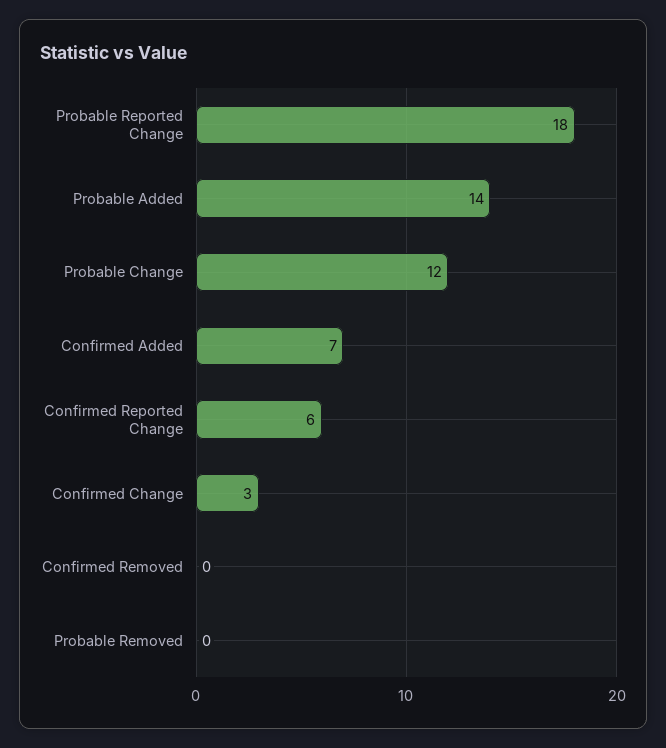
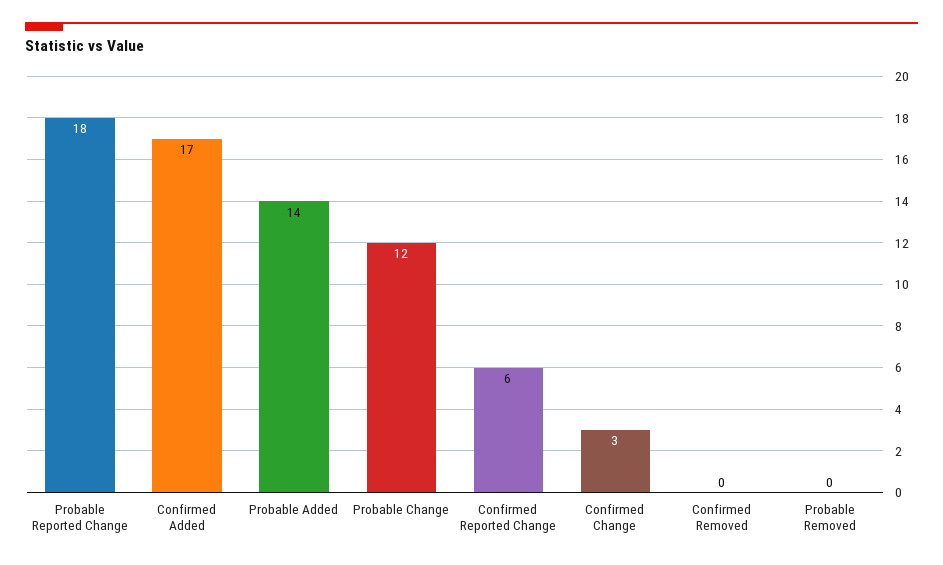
Confirmed Added: 7 -> 17

